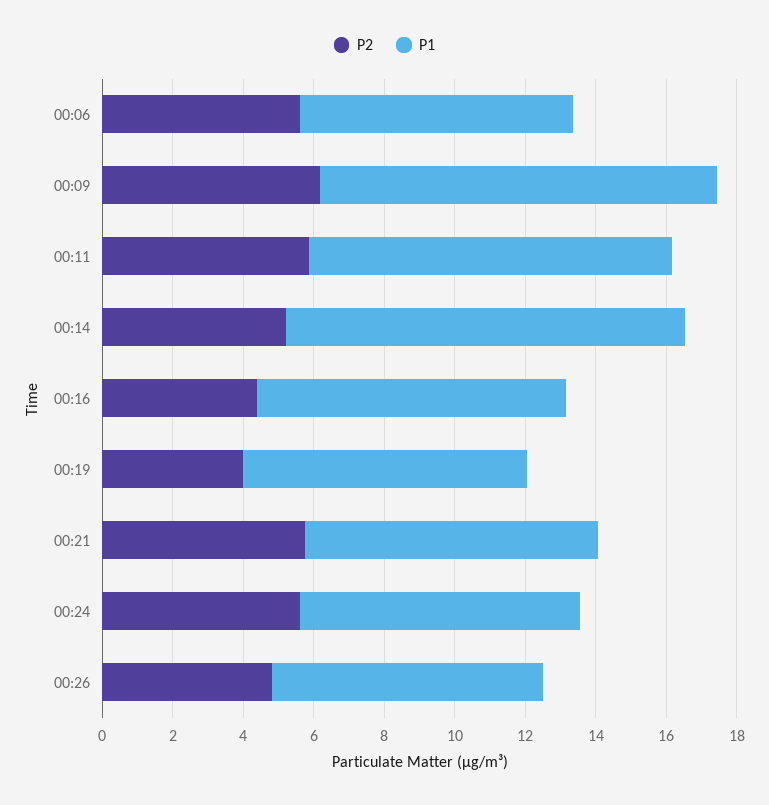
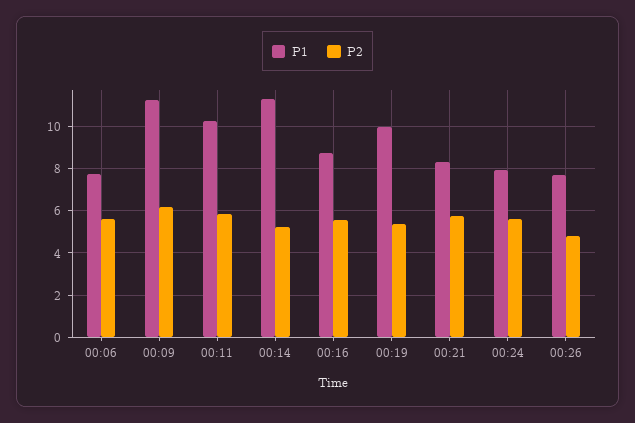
P2, 00:16: 4.5 -> 5.5
P2, 00:19: 4 -> 5.5
P1, 00:19: 8 -> 10

